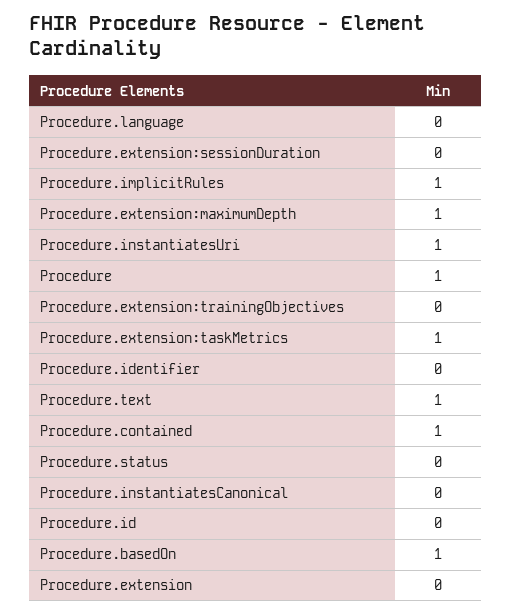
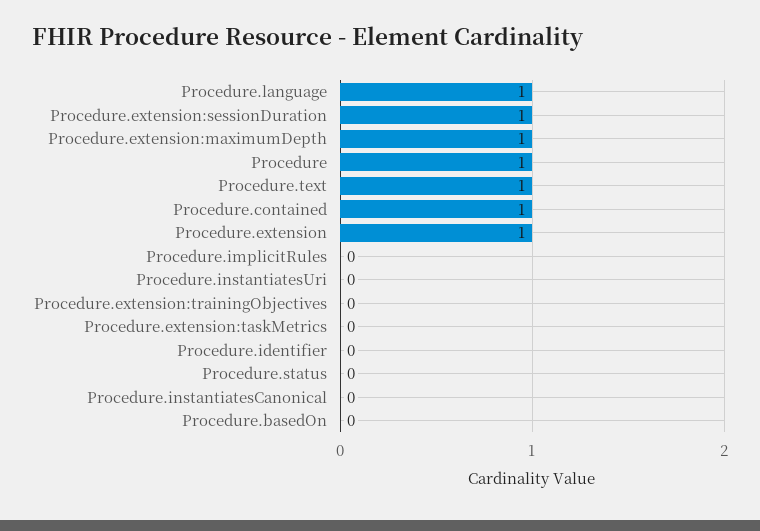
Procedure.language: 0 -> 1
Procedure.extension:sessionDuration: 0 -> 1
Procedure.implicitRules: 1 -> 0
Procedure.instantiatesUri: 1 -> 0
Procedure.extension:taskMetrics: 1 -> 0
Procedure.id: 0 -> none
Procedure.basedOn: 1 -> 0
Procedure.extension: 0 -> 1

